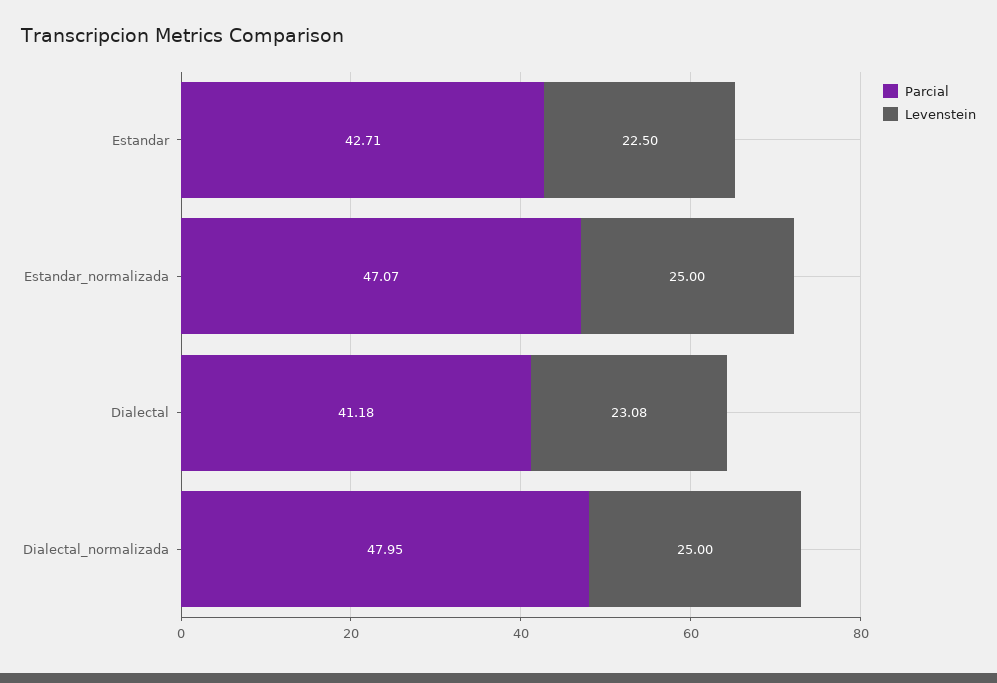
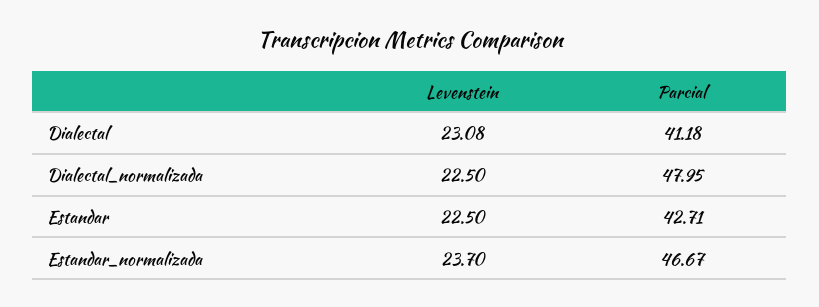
Parcial, Estandar_normalizada: 47.07 -> 46.67
Levenstein, Estandar_normalizada: 25 -> 23.7
Levenstein, Dialectal_normalizada: 25 -> 22.5

